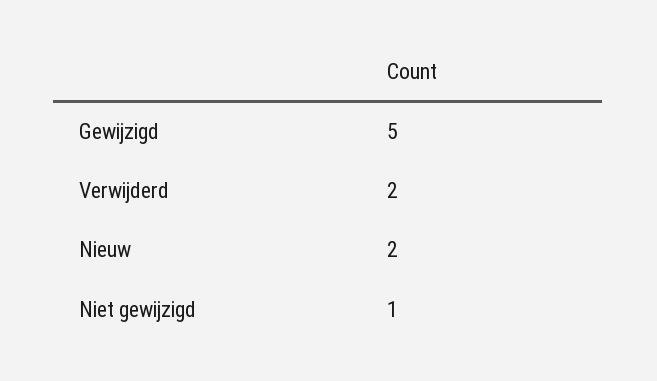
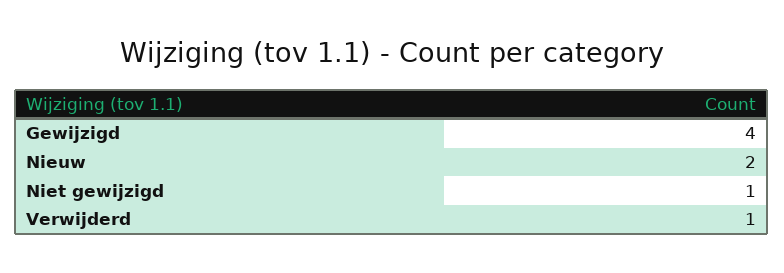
Gewijzigd: 5 -> 4
Verwijderd: 2 -> 1

